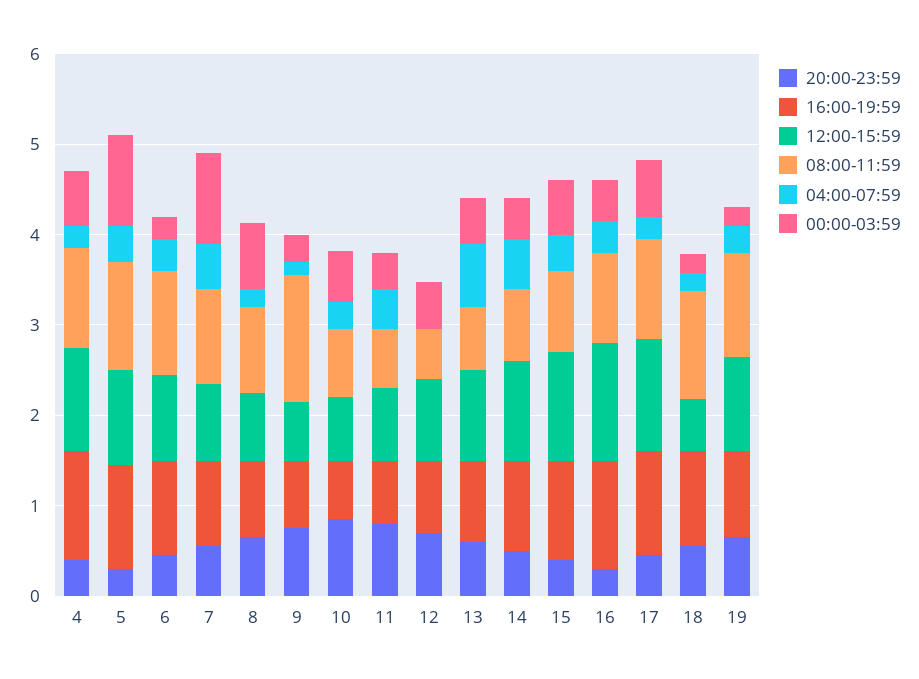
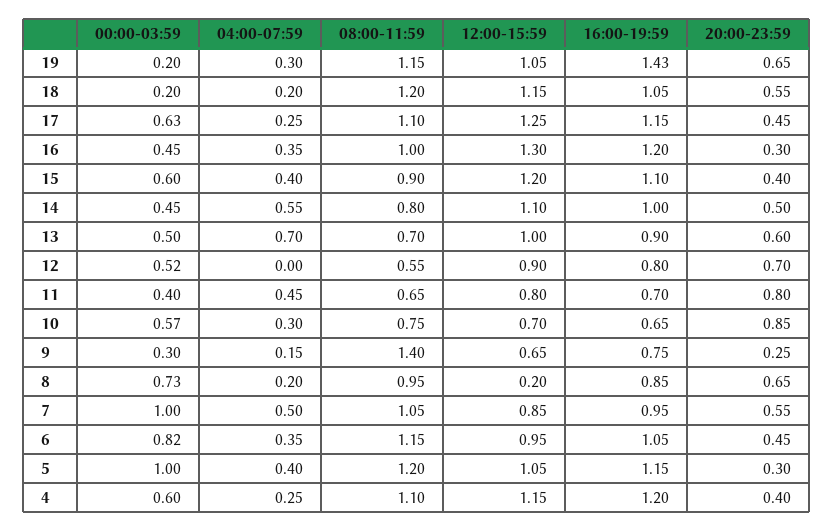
00:00-03:59, 6: 0.2 -> 0.82
12:00-15:59, 8: 0.8 -> 0.2
20:00-23:59, 9: 0.8 -> 0.25
12:00-15:59, 18: 0.6 -> 1.15
16:00-19:59, 19: 1 -> 1.43

